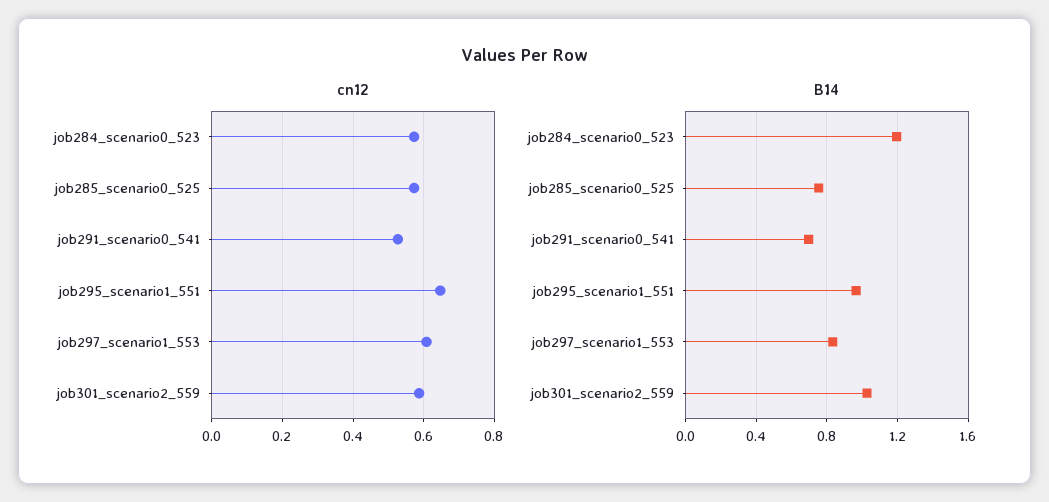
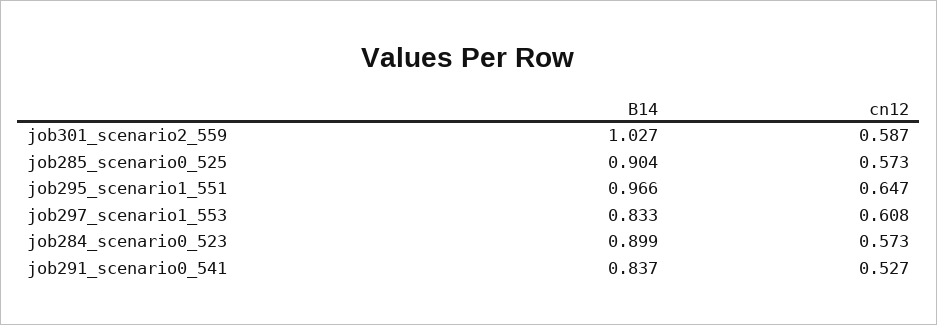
B14, job284_scenario0_523: 1.2 -> 0.899
B14, job285_scenario0_525: 0.75 -> 0.904
B14, job291_scenario0_541: 0.7 -> 0.837

